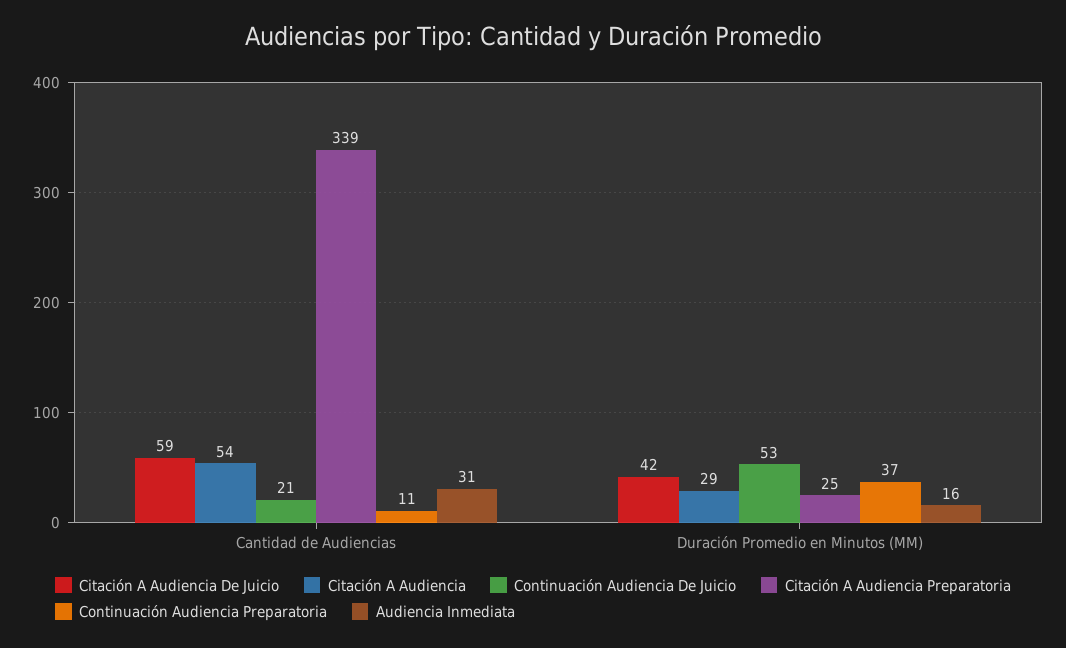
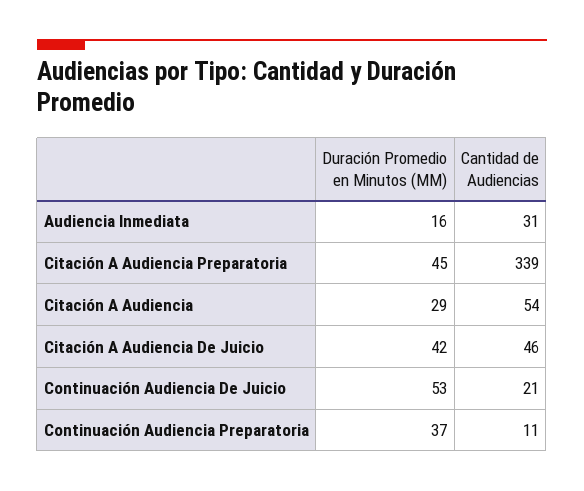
Citación A Audiencia De Juicio, Cantidad de Audiencias: 59 -> 46
Citación A Audiencia Preparatoria, Duración Promedio en Minutos (MM): 25 -> 45

